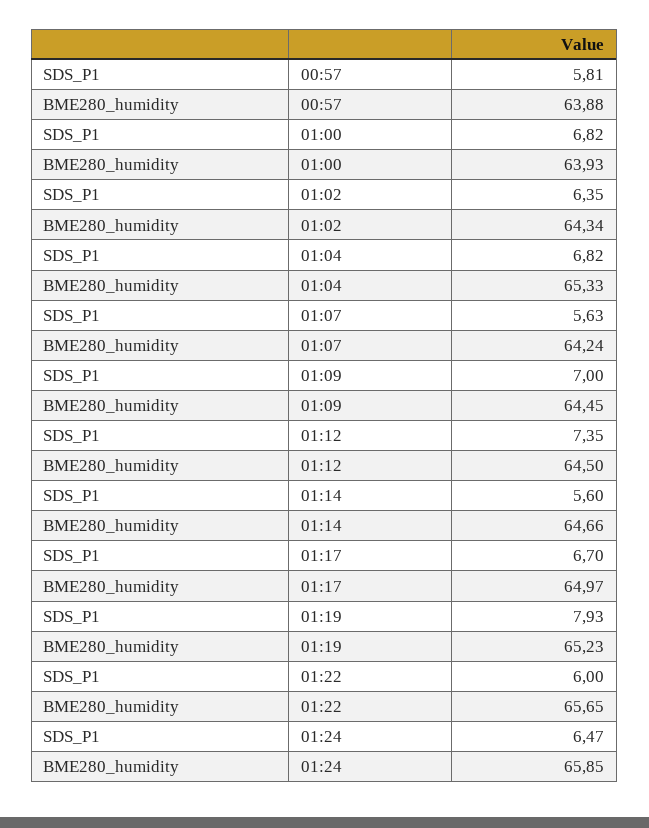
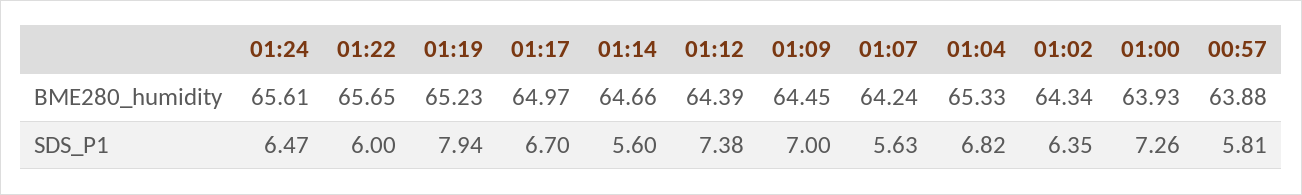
SDS_P1, 01:00: 6.82 -> 7.26
SDS_P1, 01:12: 7.35 -> 7.38
BME280_humidity, 01:12: 64.5 -> 64.39
SDS_P1, 01:19: 7.93 -> 7.94
BME280_humidity, 01:24: 65.85 -> 65.61

